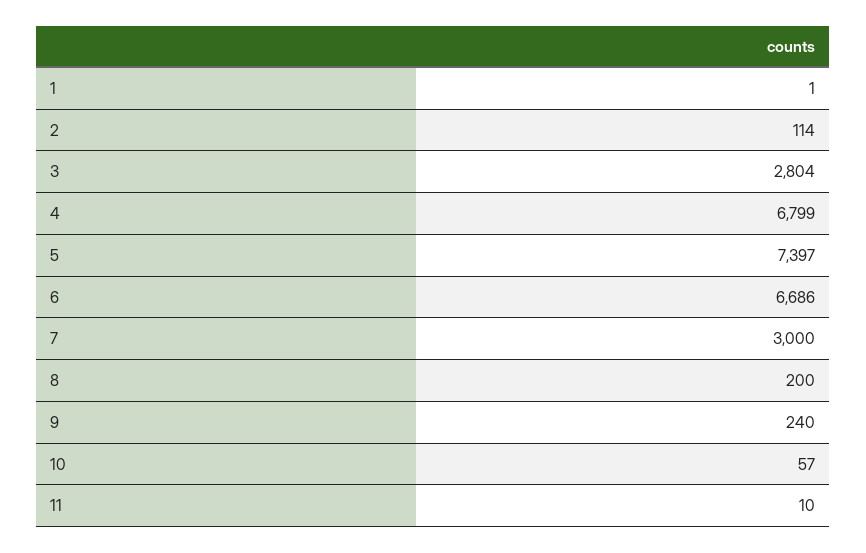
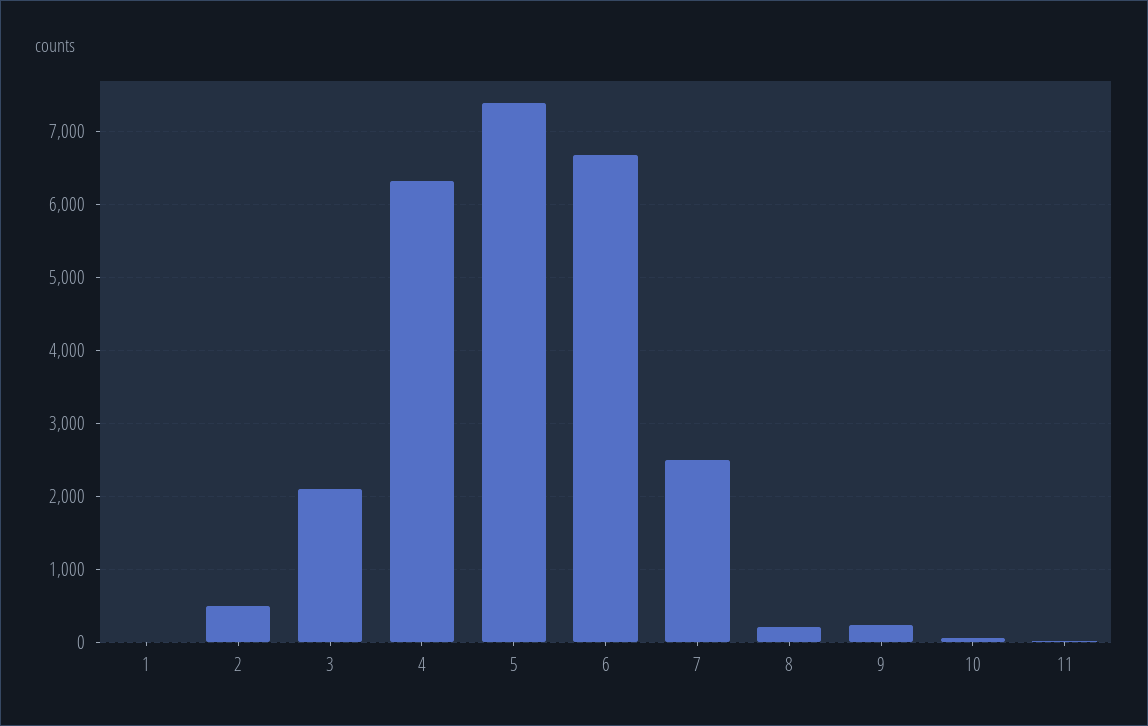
2: 114 -> 500
3: 2804 -> 2100
4: 6799 -> 6300
7: 3000 -> 2500

